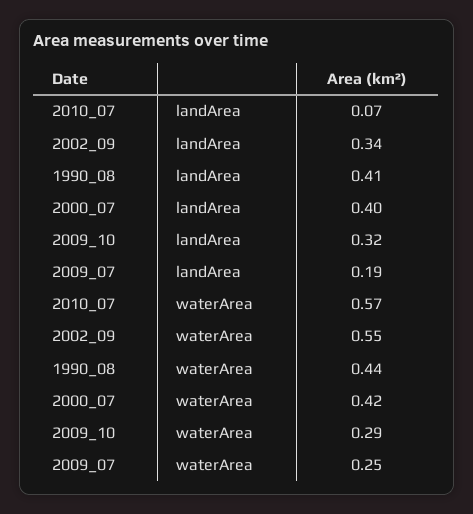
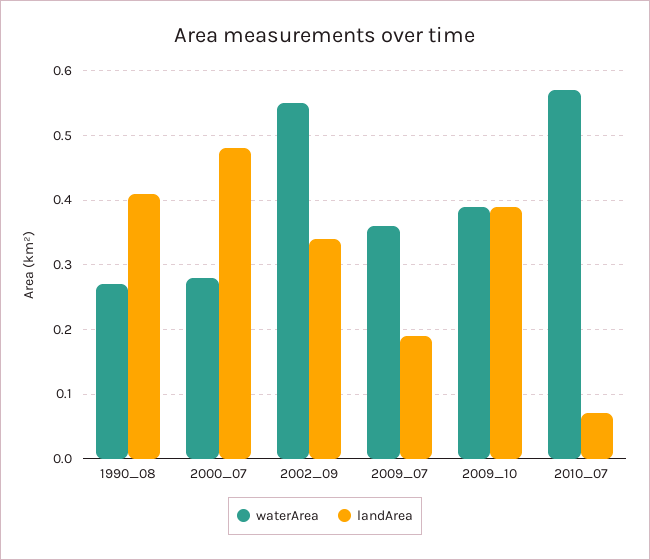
landArea, 2000_07: 0.4 -> 0.48
landArea, 2009_10: 0.32 -> 0.39
waterArea, 1990_08: 0.44 -> 0.27
waterArea, 2000_07: 0.42 -> 0.28
waterArea, 2009_10: 0.29 -> 0.39
waterArea, 2009_07: 0.25 -> 0.36

